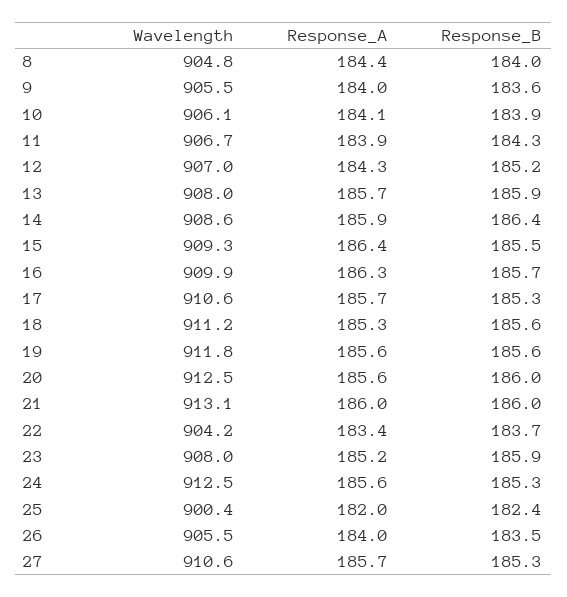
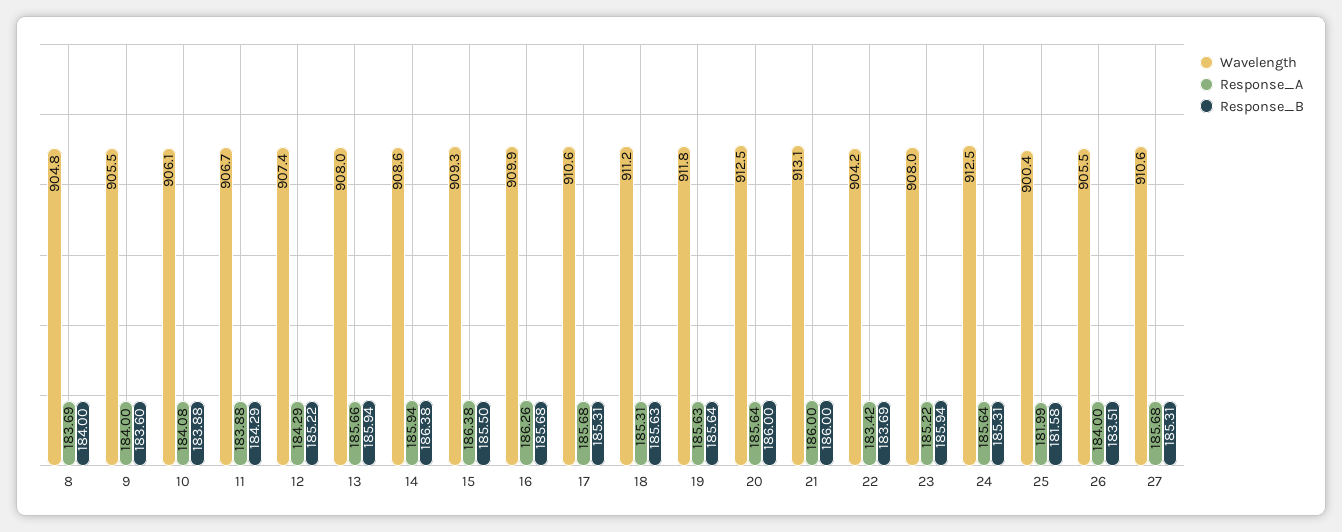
Response_A, 8: 184.4 -> 183.69
Wavelength, 12: 907 -> 907.4
Response_B, 25: 182.4 -> 181.58

